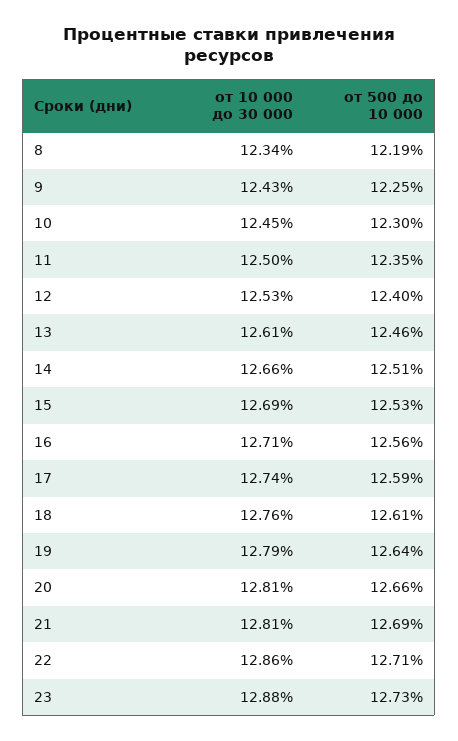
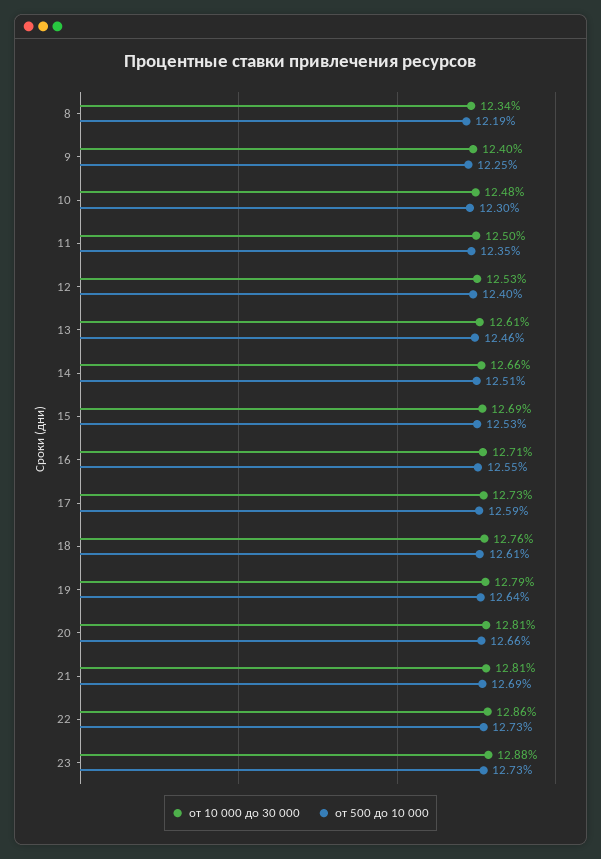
от 10 000 до 30 000, 9: 12.43 -> 12.4
от 10 000 до 30 000, 10: 12.45 -> 12.48
от 500 до 10 000, 16: 12.56 -> 12.55
от 10 000 до 30 000, 17: 12.74 -> 12.73
от 500 до 10 000, 22: 12.71 -> 12.73

